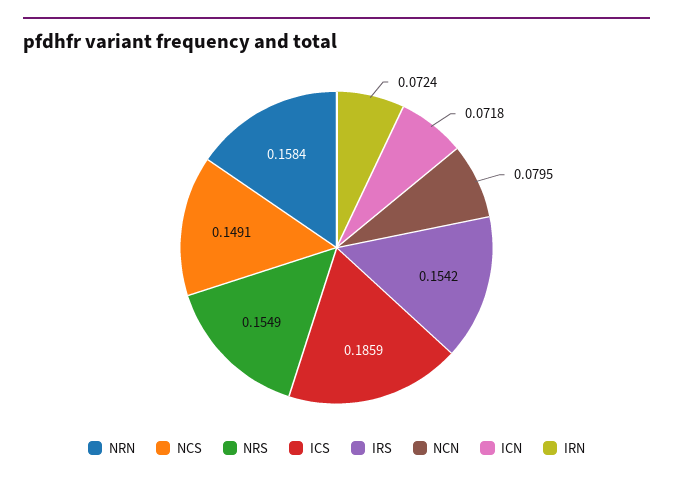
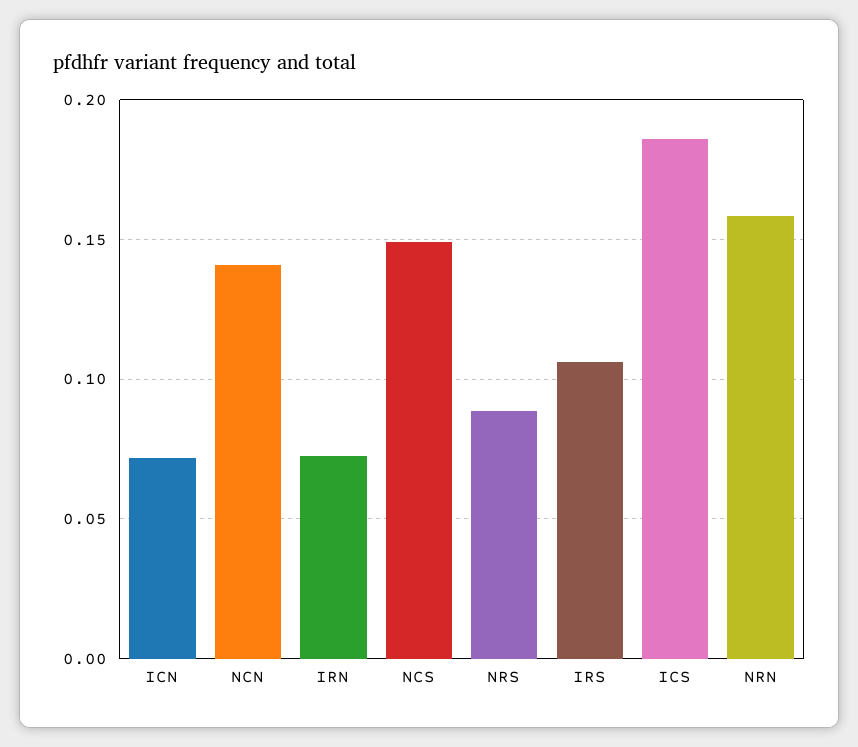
NRS: 0.1549 -> 0.09
IRS: 0.1542 -> 0.105
NCN: 0.0795 -> 0.14

